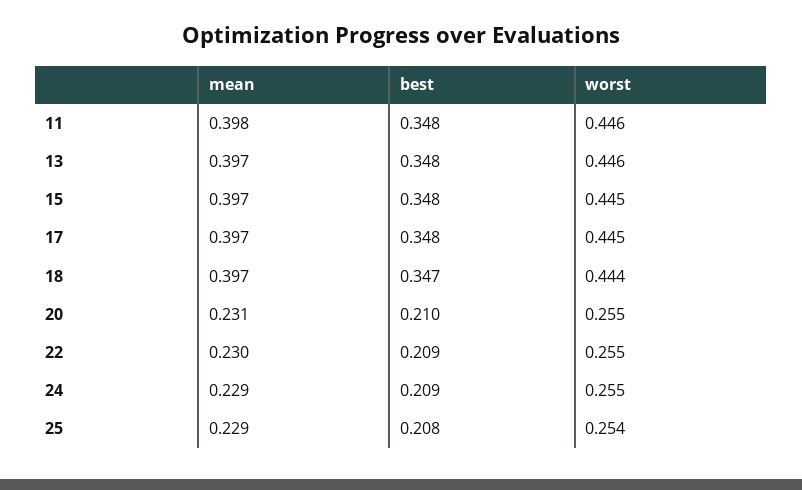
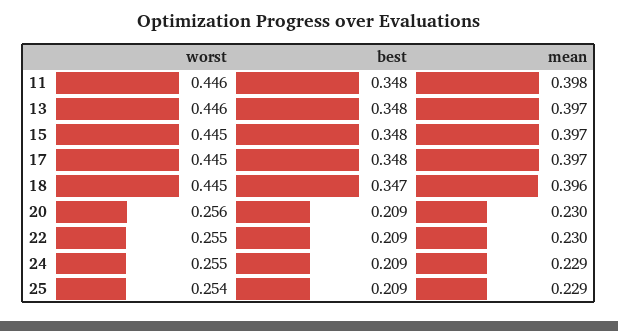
mean, 18: 0.397 -> 0.396
worst, 18: 0.444 -> 0.445
mean, 20: 0.231 -> 0.23
best, 20: 0.21 -> 0.209
worst, 20: 0.255 -> 0.256
best, 25: 0.208 -> 0.209

